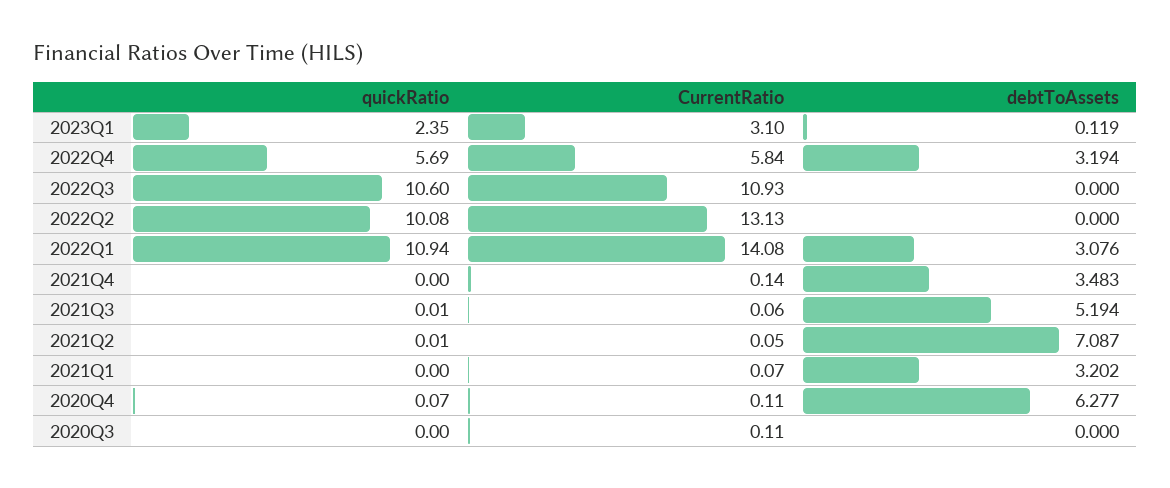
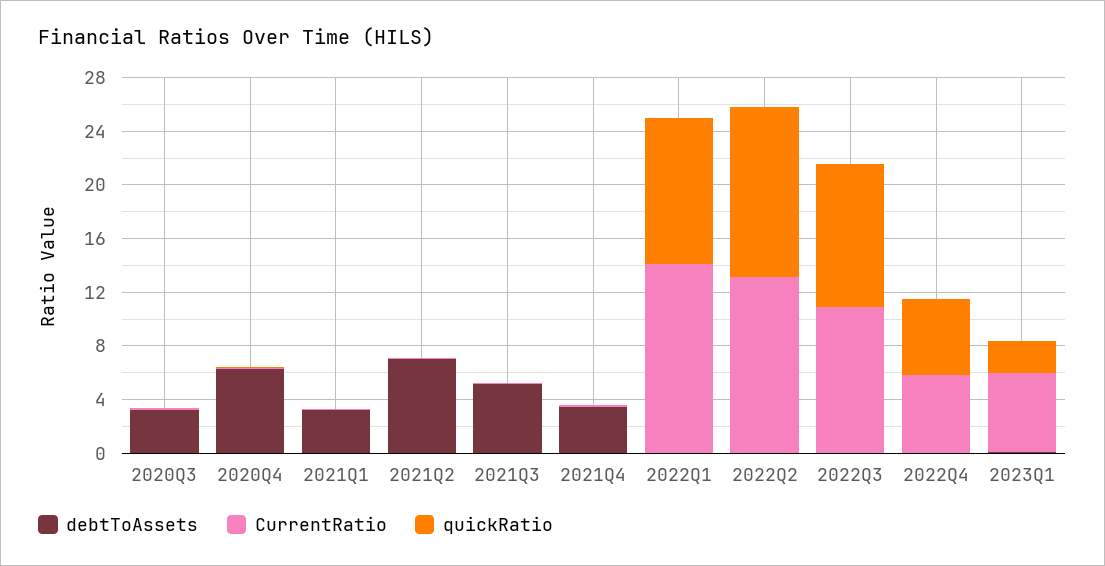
CurrentRatio, 2023Q1: 3.1 -> 6
debtToAssets, 2022Q4: 3.194 -> 0
quickRatio, 2022Q2: 10.08 -> 13
debtToAssets, 2022Q1: 3.076 -> 0
debtToAssets, 2020Q3: 0 -> 3

